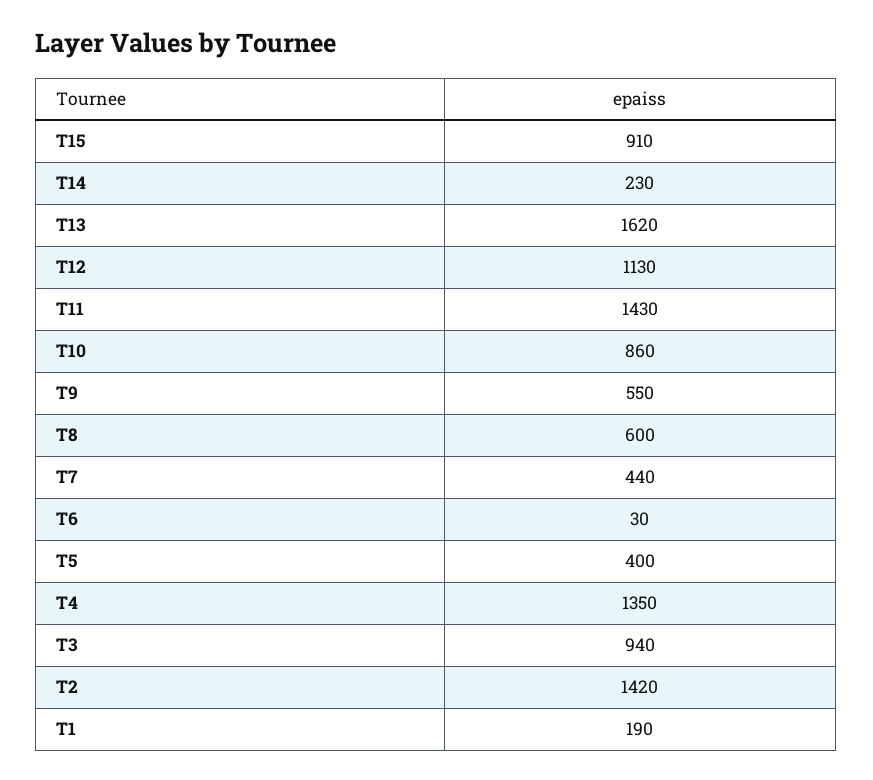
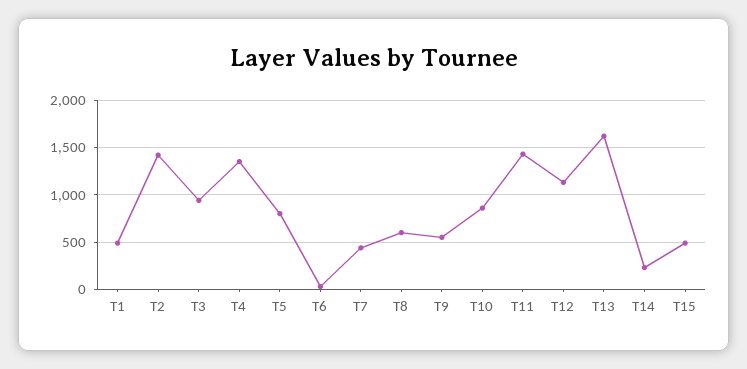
T15: 910 -> 500
T5: 400 -> 800
T1: 190 -> 500

